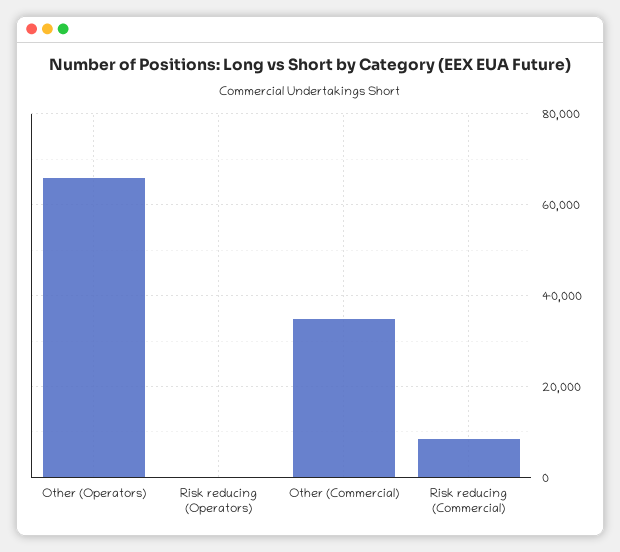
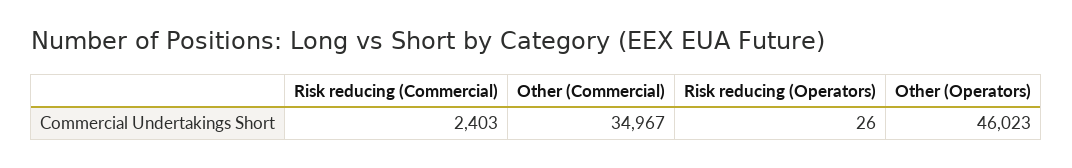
Other (Operators): 66000 -> 46023
Risk reducing (Commercial): 8000 -> 2403

